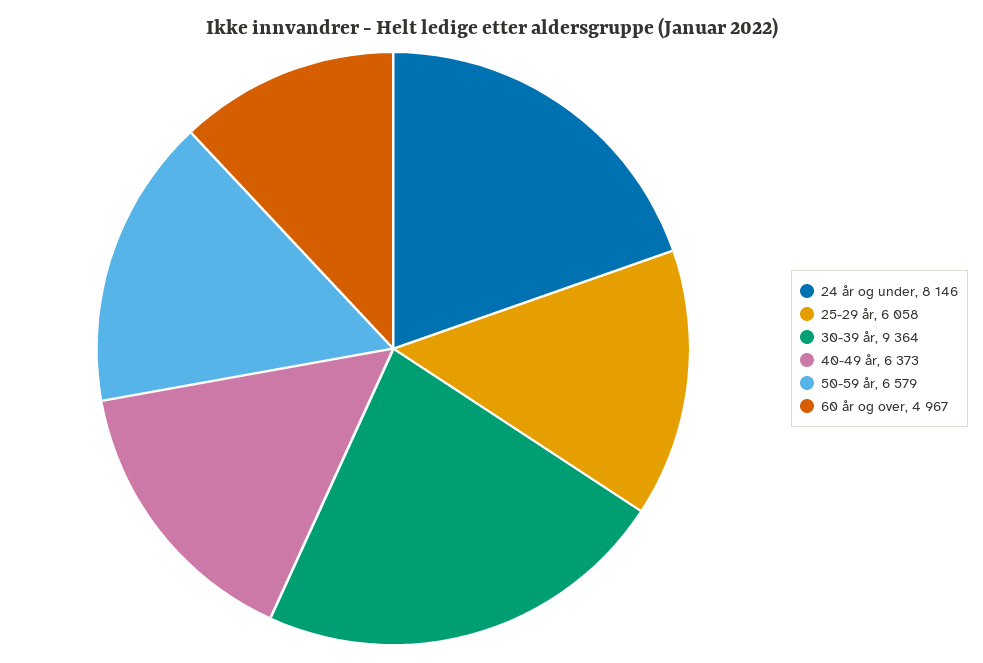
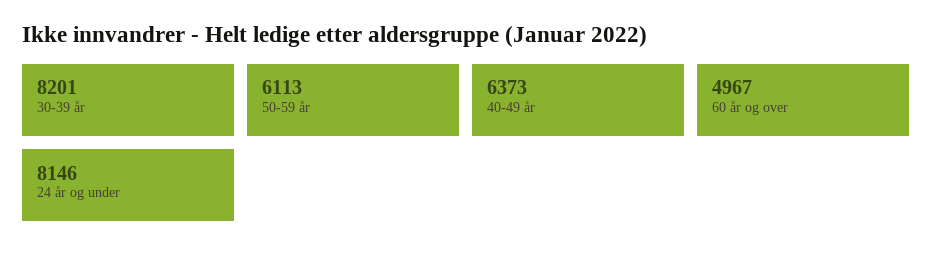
25-29 år: 6058 -> none
30-39 år: 9364 -> 8201
50-59 år: 6579 -> 6113

